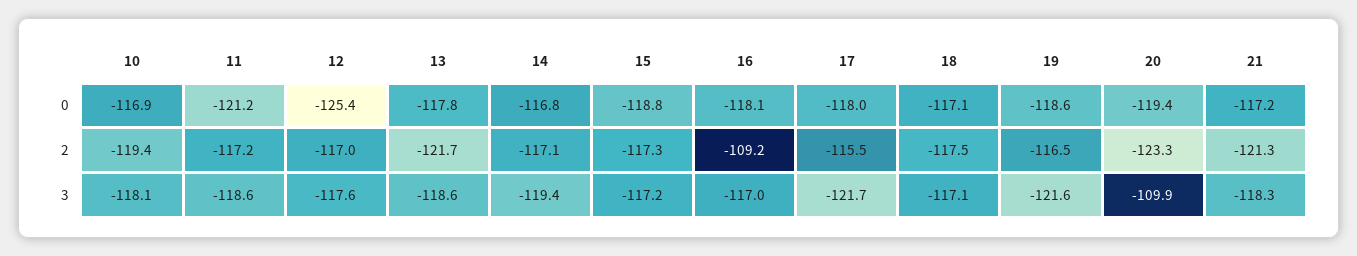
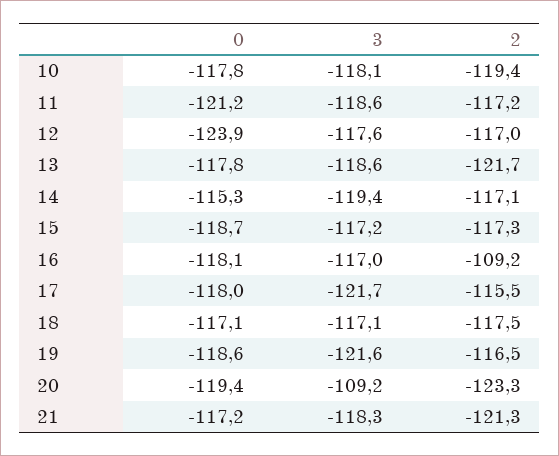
10, 0: -116.9 -> -117.8
12, 0: -125.4 -> -123.9
14, 0: -116.8 -> -115.3
15, 0: -118.8 -> -118.7
20, 3: -109.9 -> -109.2

